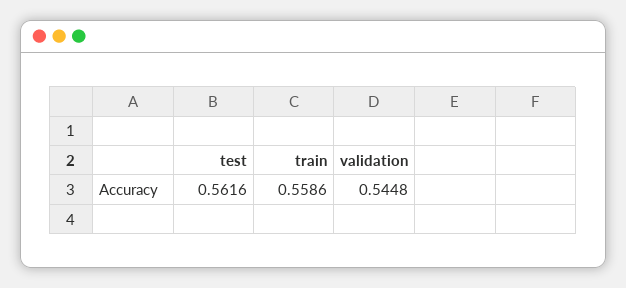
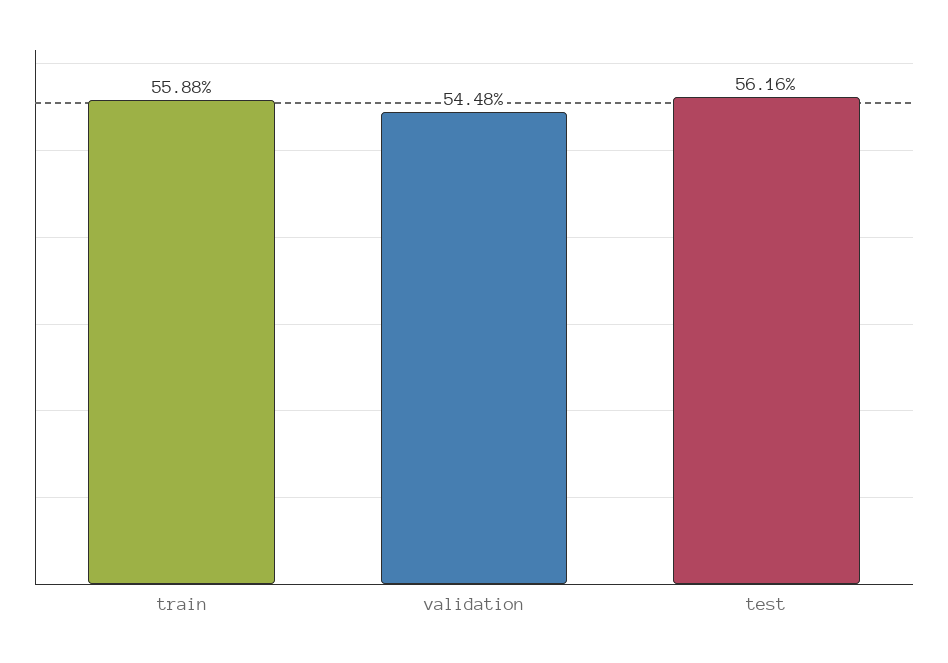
train: 0.5586 -> 0.5588

